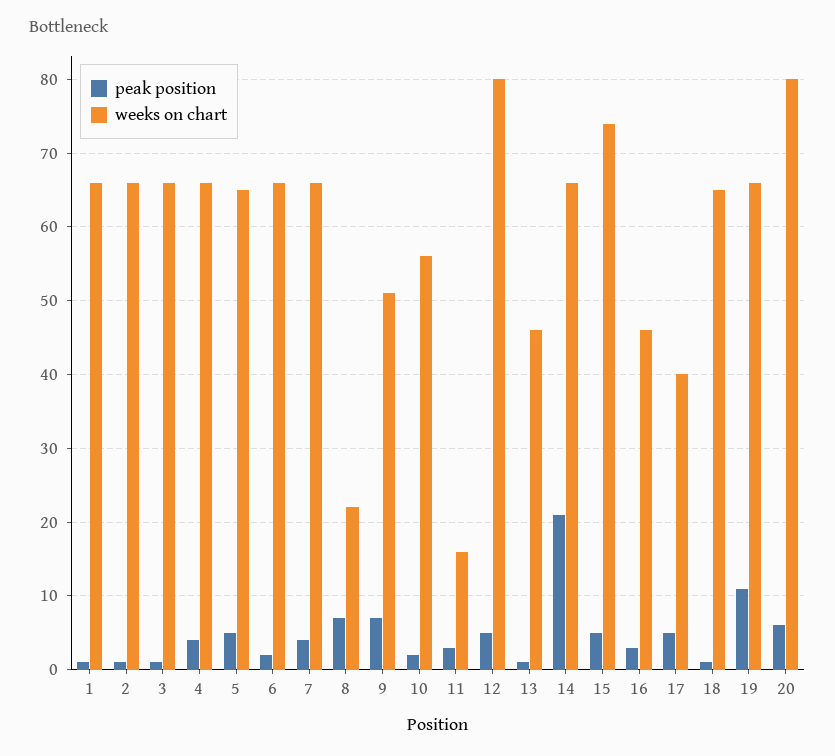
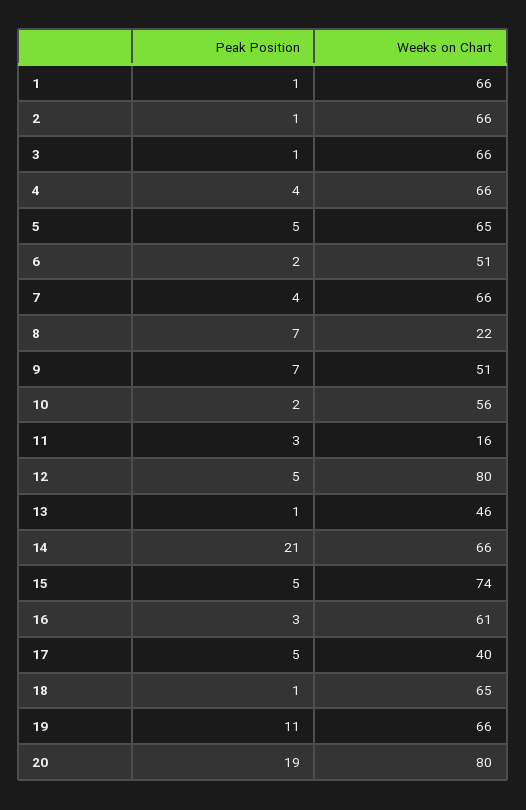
weeks on chart, 6: 66 -> 51
weeks on chart, 16: 46 -> 61
peak position, 20: 6 -> 19

